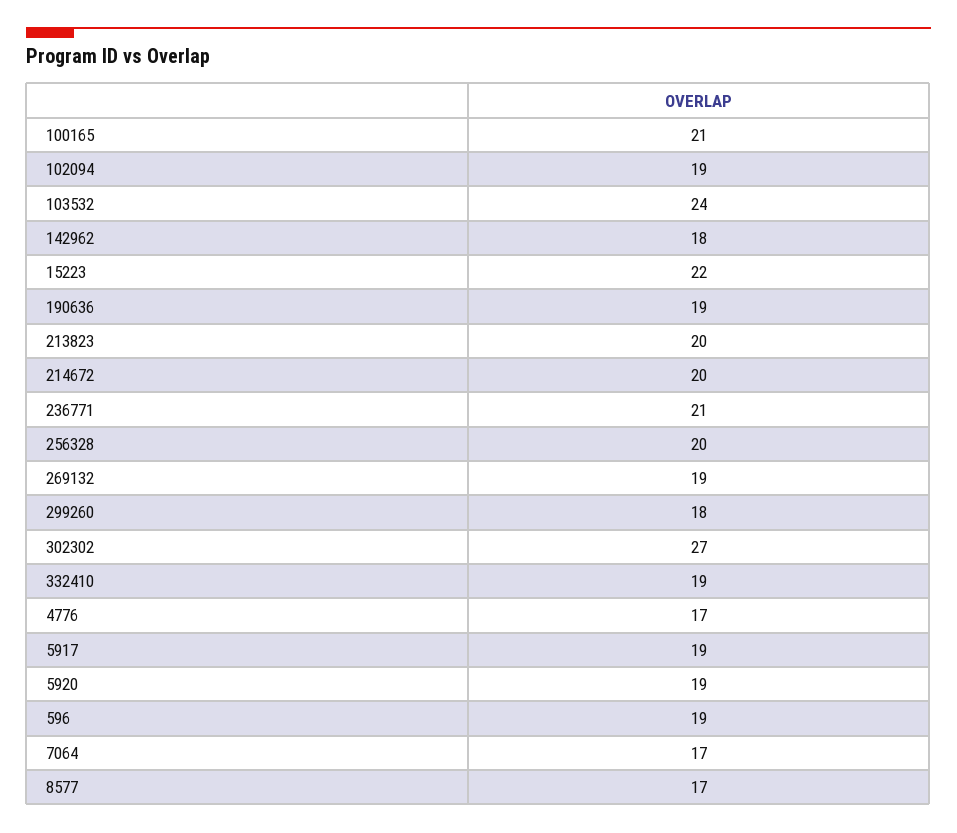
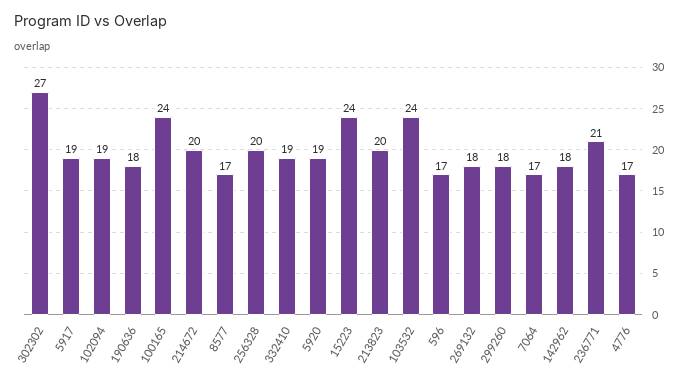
100165: 21 -> 24
15223: 22 -> 24
190636: 19 -> 18
269132: 19 -> 18
596: 19 -> 17

